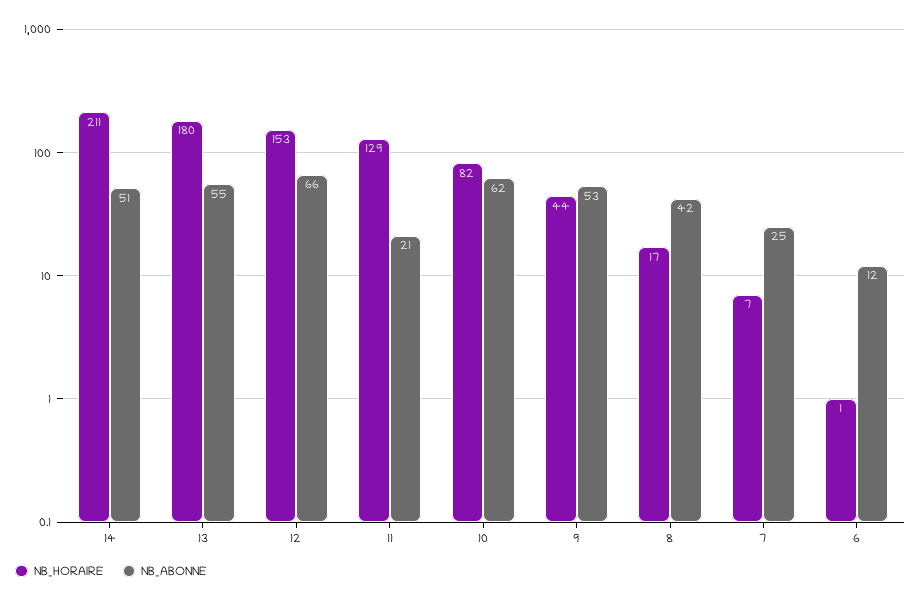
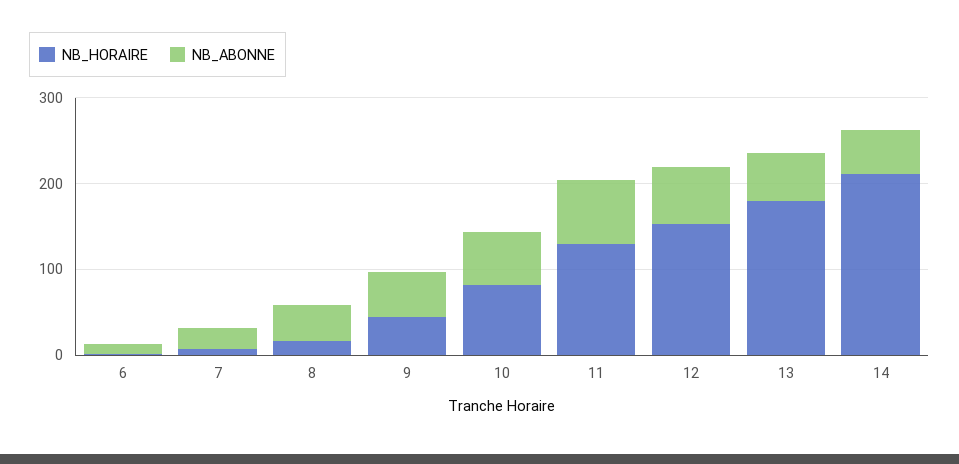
NB_ABONNE, 11: 21 -> 80

